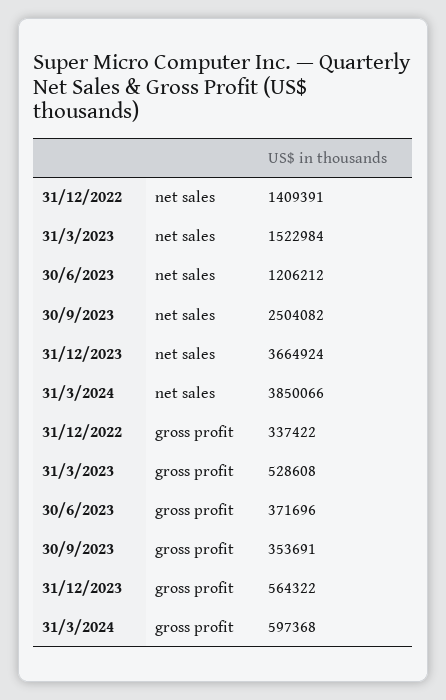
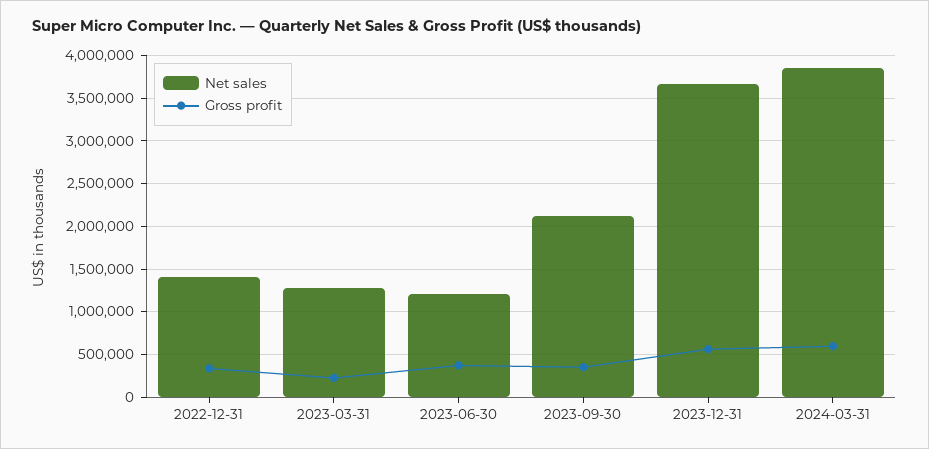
net sales, 31/3/2023: 1522984 -> 1300000
net sales, 30/9/2023: 2504082 -> 2100000
gross profit, 31/3/2023: 528608 -> 200000

